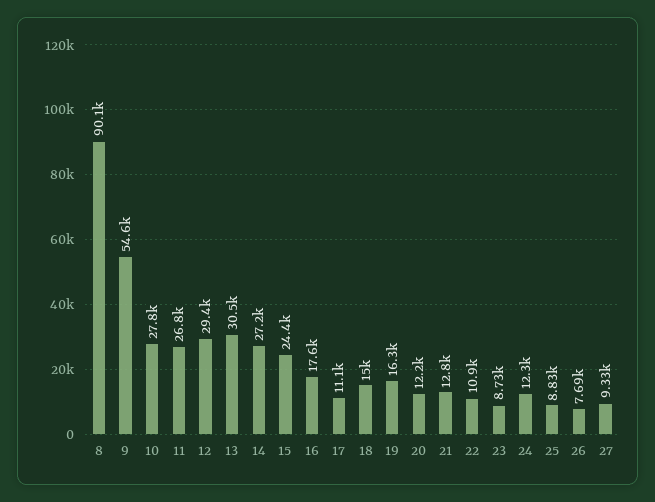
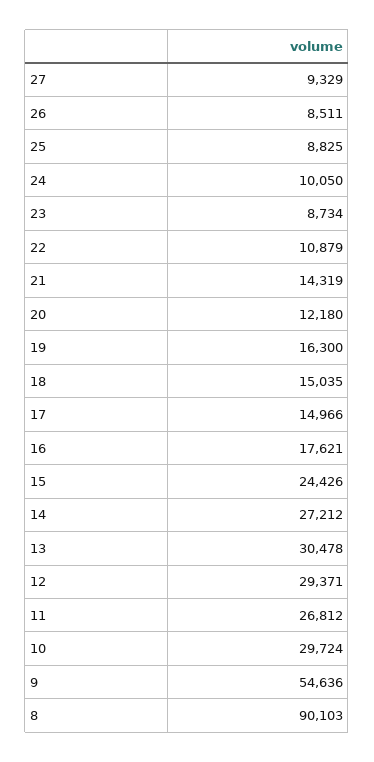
10: 27800 -> 29724
17: 11100 -> 14966
21: 12800 -> 14319
24: 12300 -> 10050
26: 7690 -> 8511

